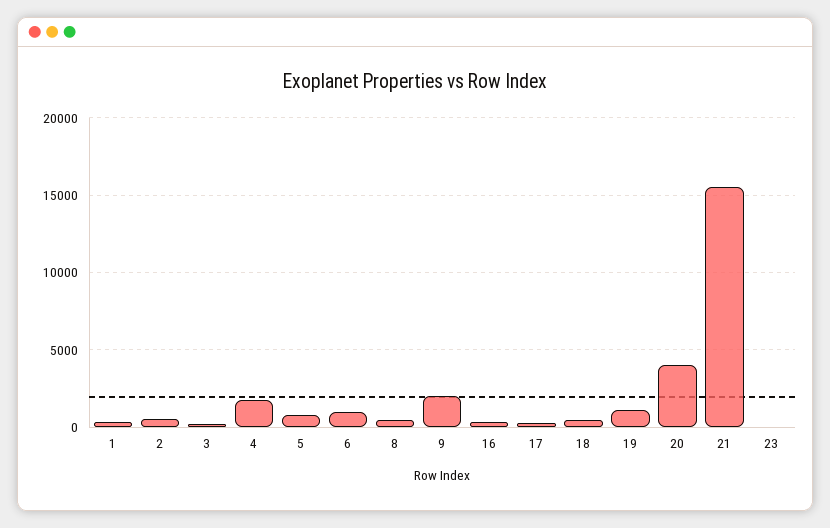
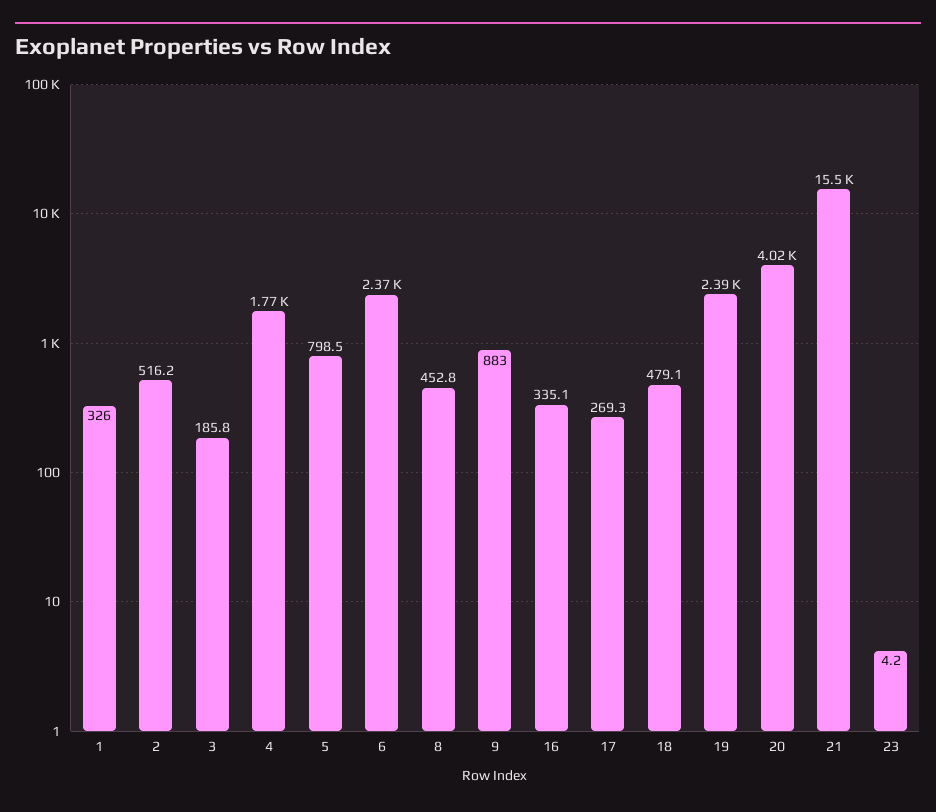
6: 1000 -> 2370
9: 2000 -> 883
19: 1000 -> 2390

